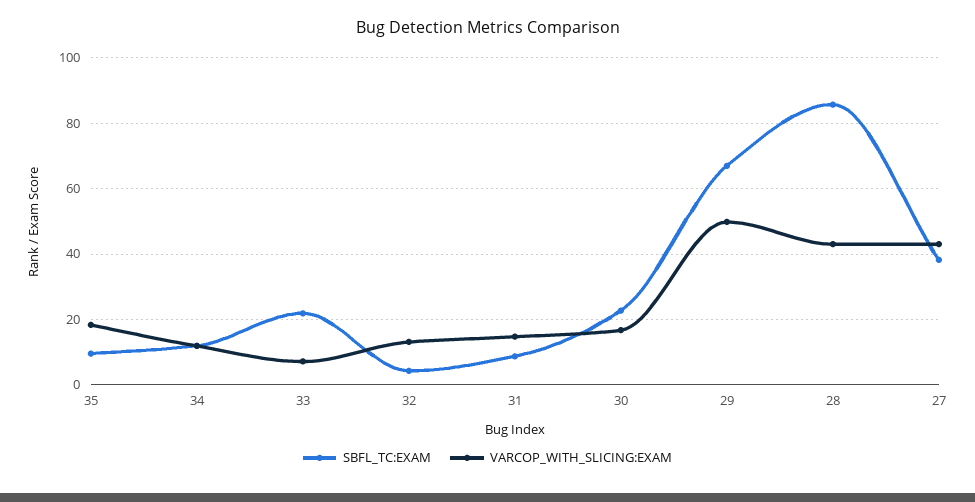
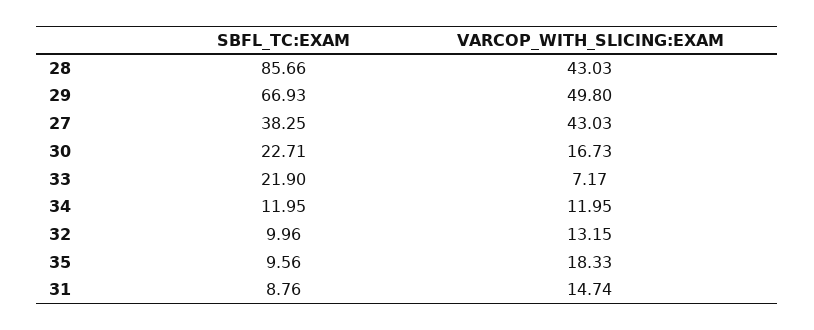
SBFL_TC:EXAM, 32: 4 -> 9.96

